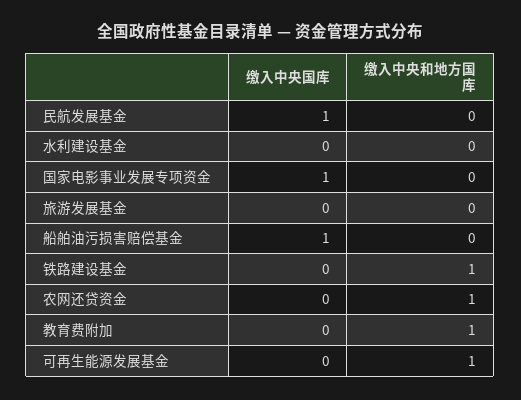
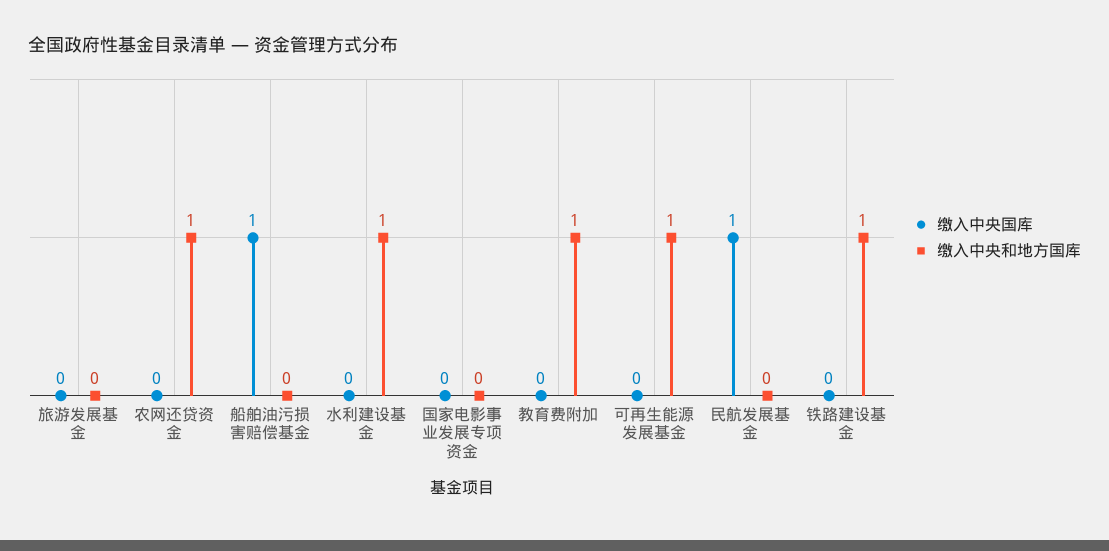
缴入中央和地方国库, 水利建设基金: 0 -> 1
缴入中央国库, 国家电影事业发展专项资金: 1 -> 0

